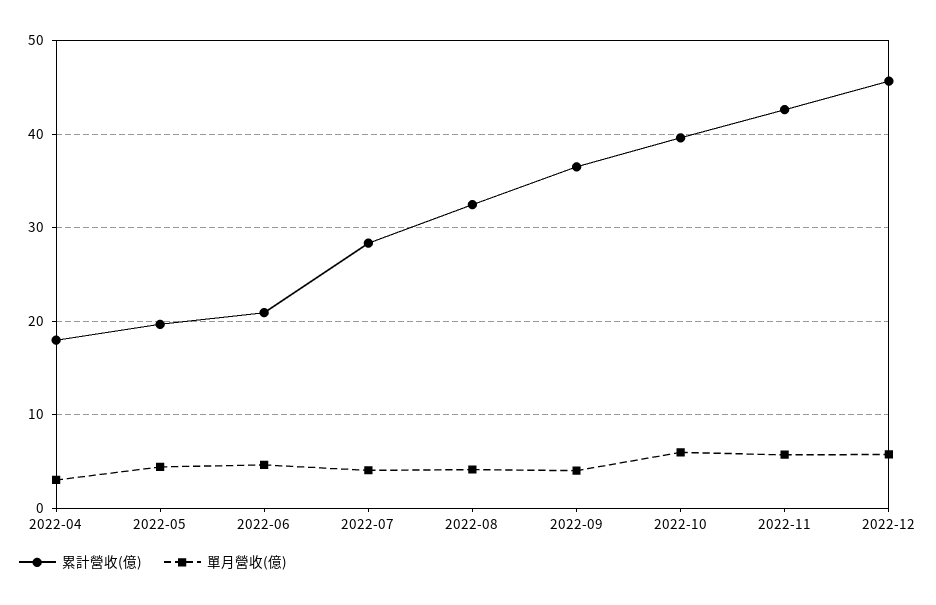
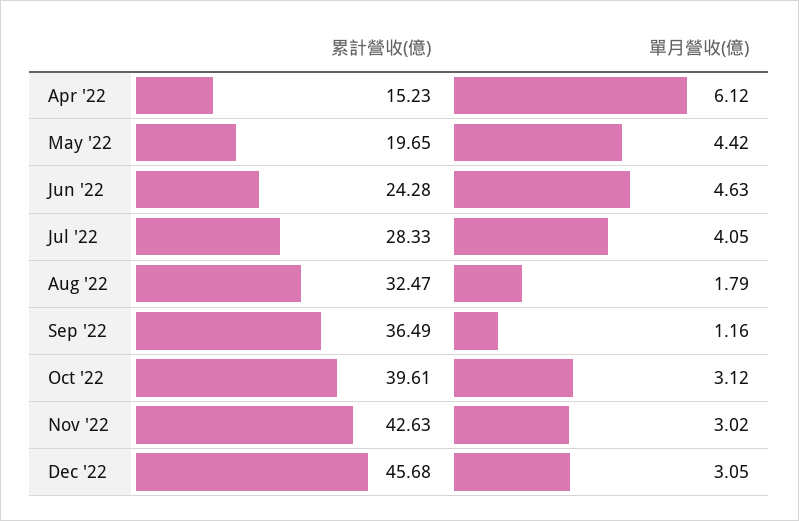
累計營收(億), 2022-04: 18 -> 15.23
單月營收(億), 2022-04: 3 -> 6.12
累計營收(億), 2022-06: 21 -> 24.28
單月營收(億), 2022-08: 4 -> 1.79
單月營收(億), 2022-09: 4 -> 1.16
單月營收(億), 2022-10: 6 -> 3.12
單月營收(億), 2022-11: 6 -> 3.02
單月營收(億), 2022-12: 6 -> 3.05

